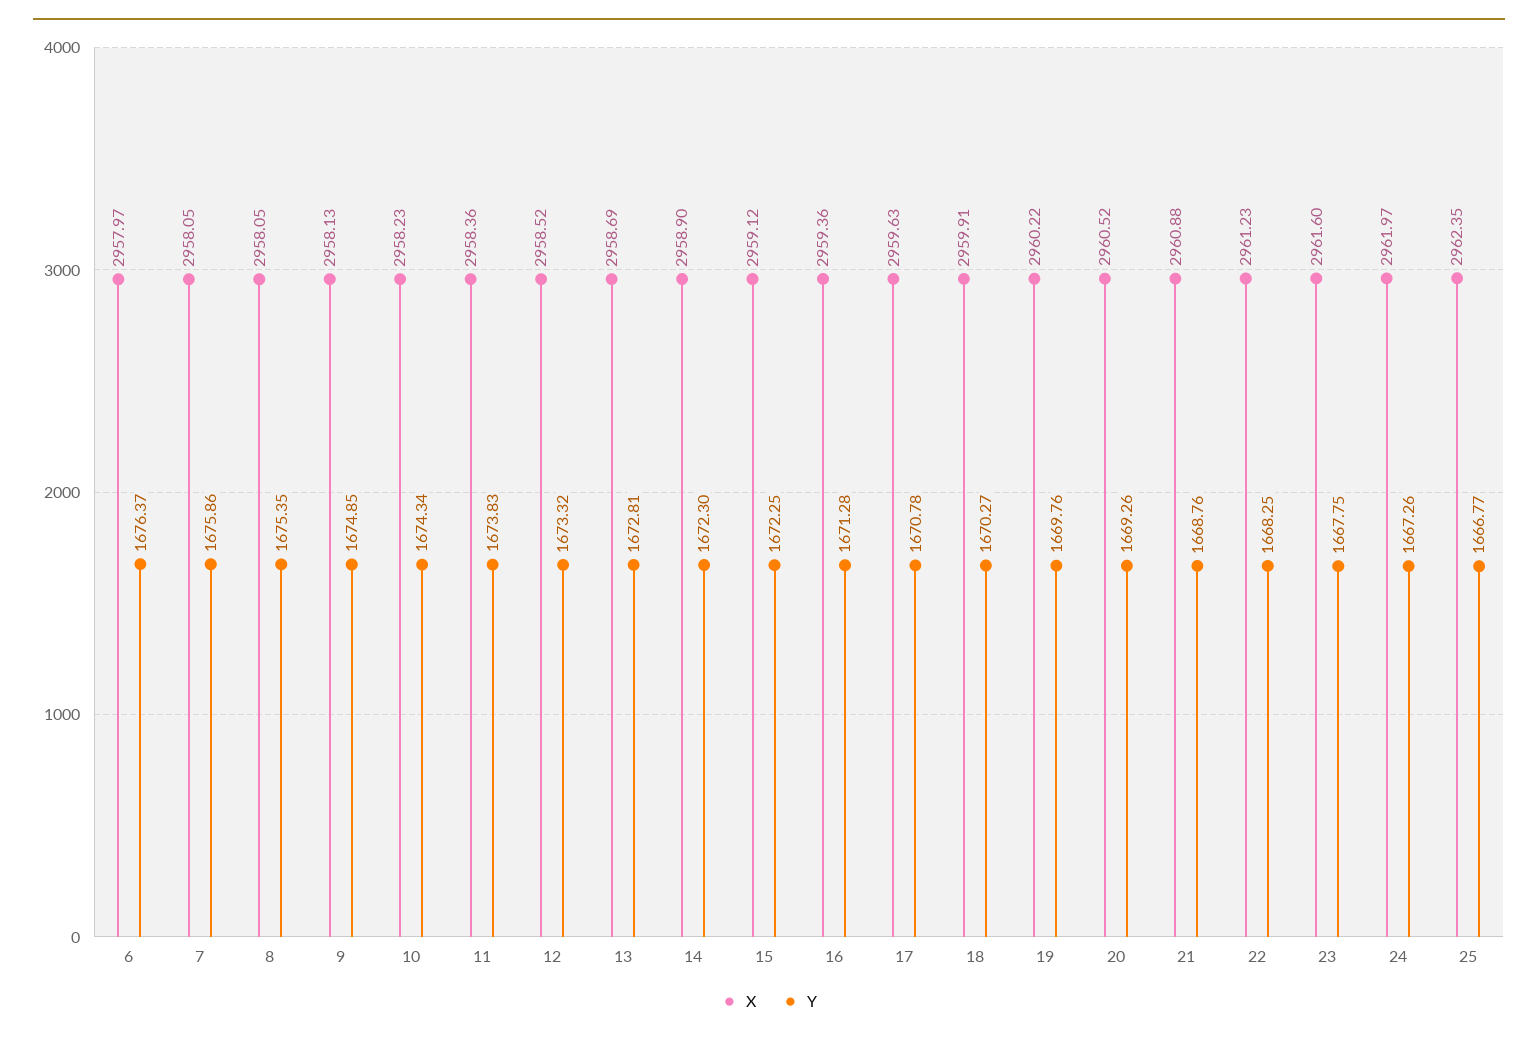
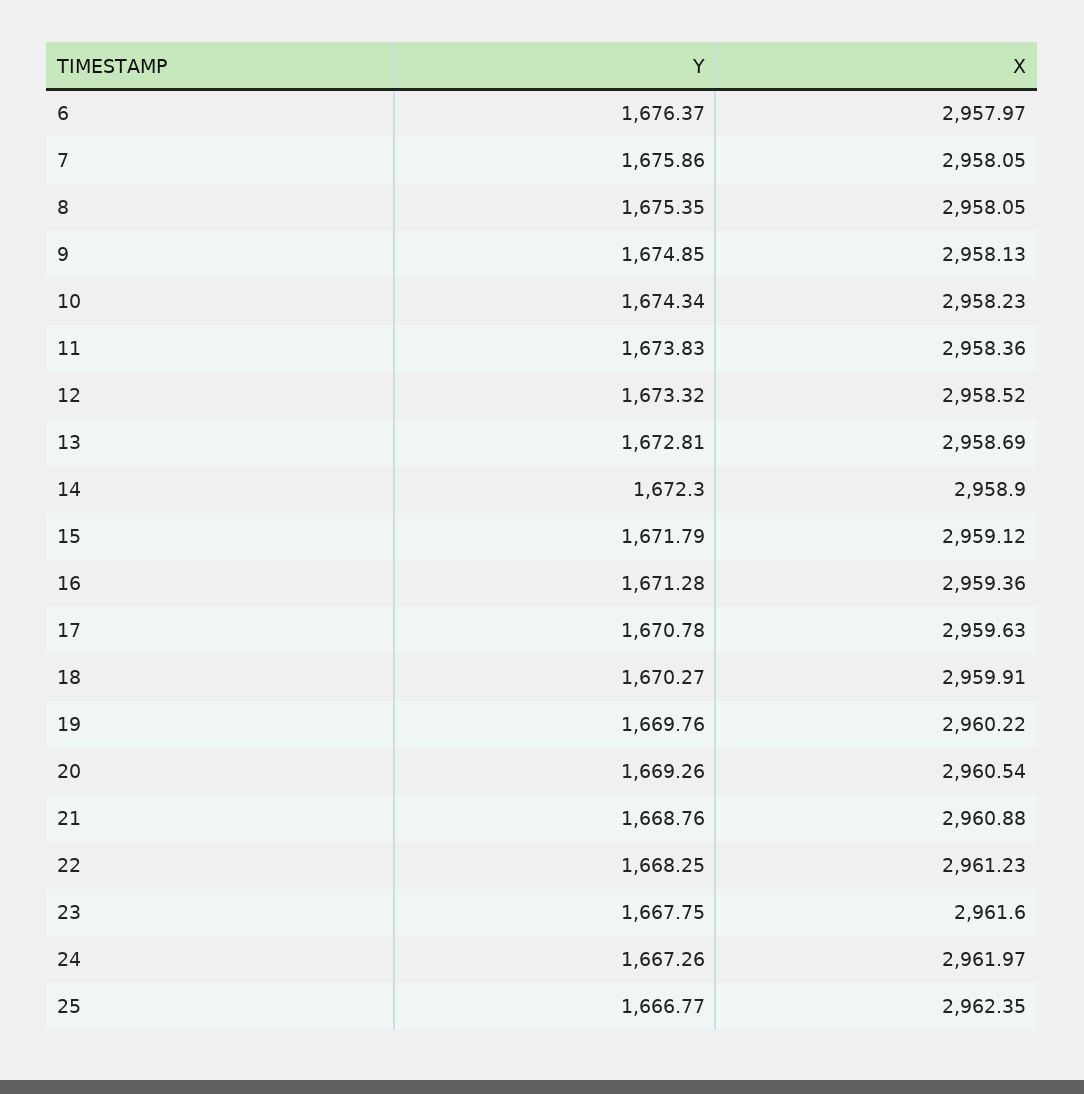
Y, 15: 1672.25 -> 1671.79
X, 20: 2960.52 -> 2960.54

